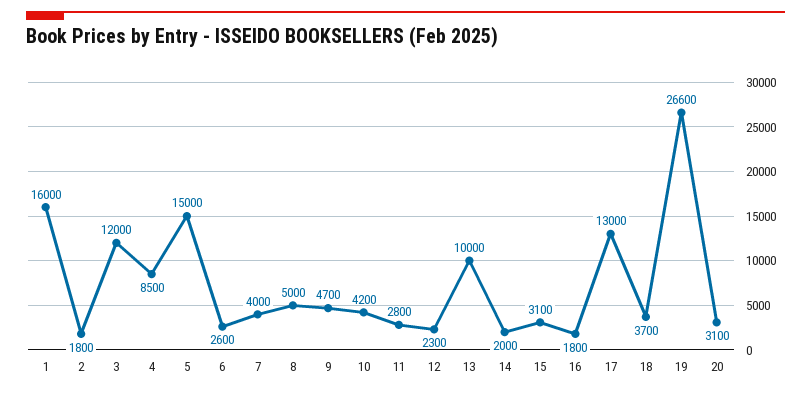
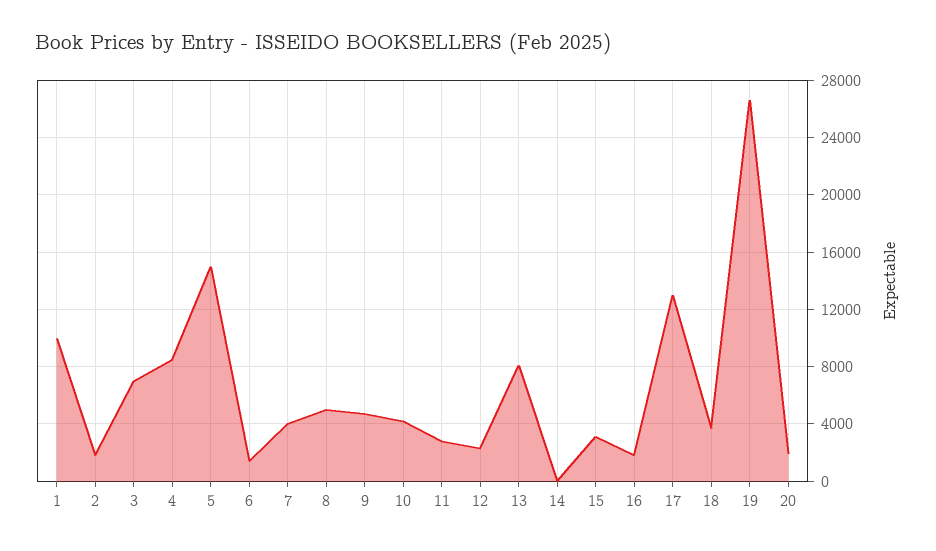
1: 16000 -> 10000
3: 12000 -> 7000
6: 2600 -> 1500
13: 10000 -> 8000
14: 2000 -> 0
20: 3100 -> 2000

